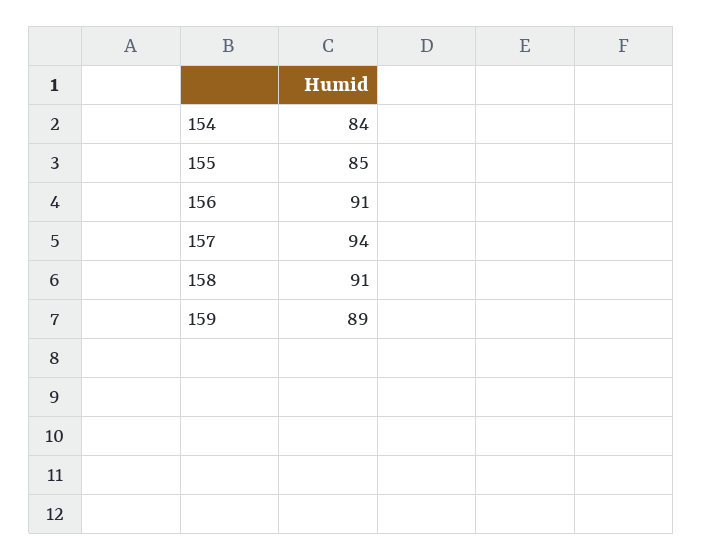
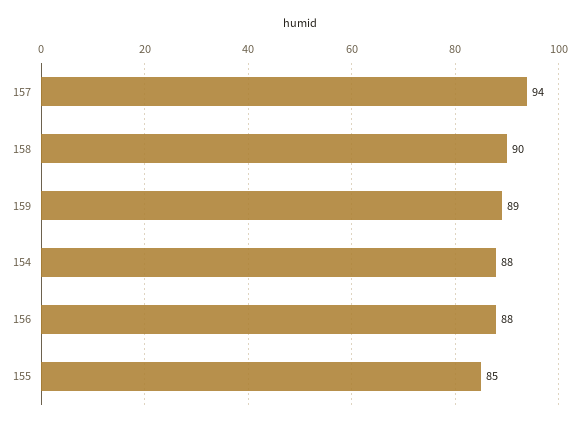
154: 84 -> 88
156: 91 -> 88
158: 91 -> 90

